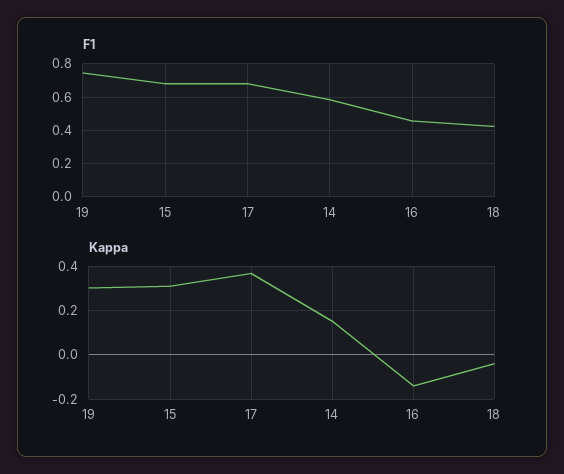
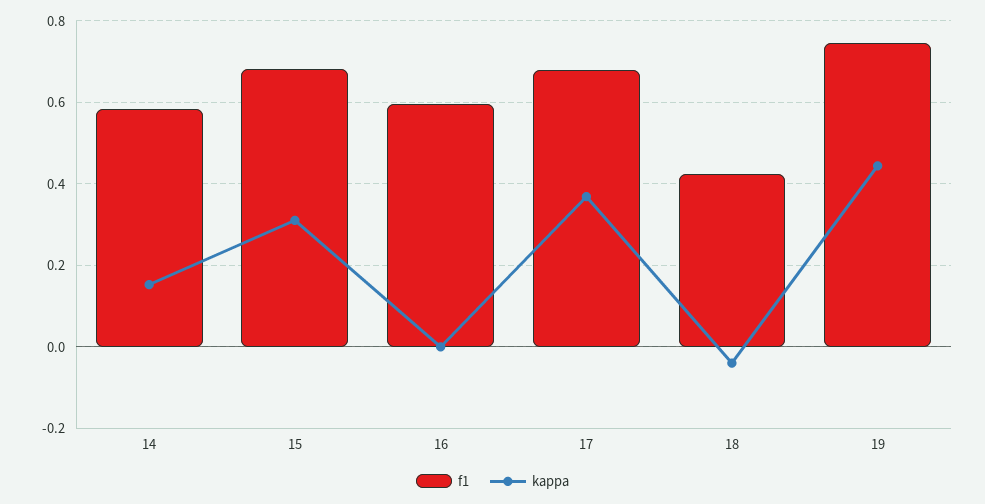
F1, 16: 0.45 -> 0.6
Kappa, 19: 0.3 -> 0.44
Kappa, 16: -0.15 -> 0

